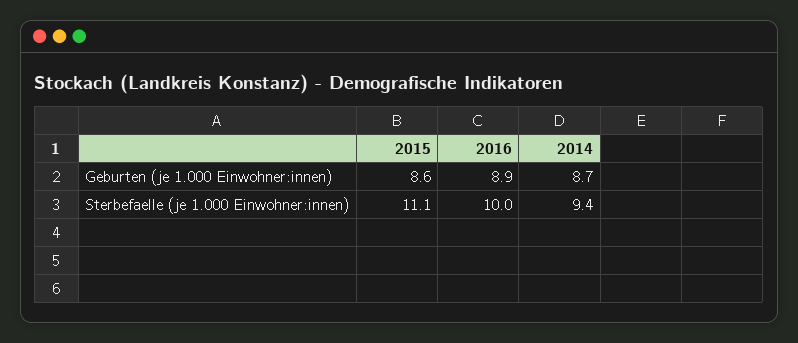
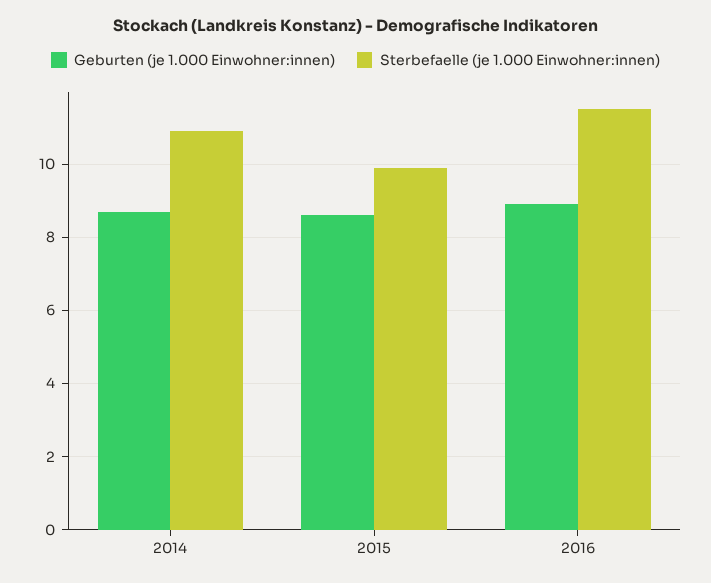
Sterbefaelle (je 1.000 Einwohner:innen), 2015: 11.1 -> 10
Sterbefaelle (je 1.000 Einwohner:innen), 2016: 10 -> 11.5
Sterbefaelle (je 1.000 Einwohner:innen), 2014: 9.4 -> 11

